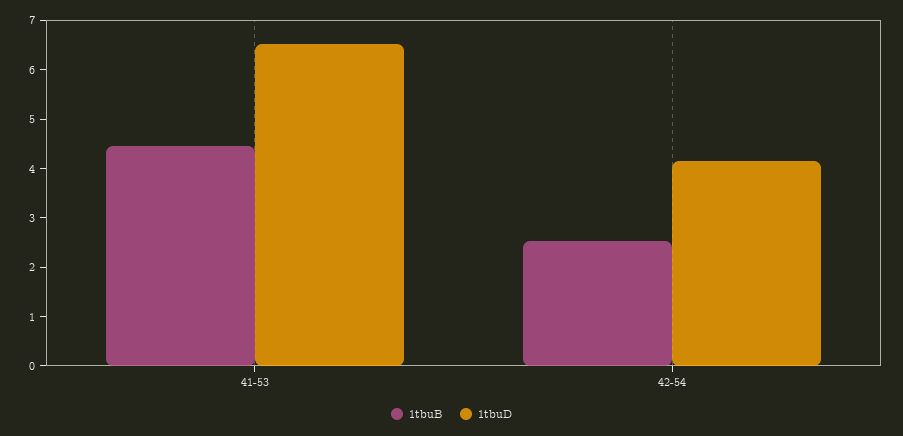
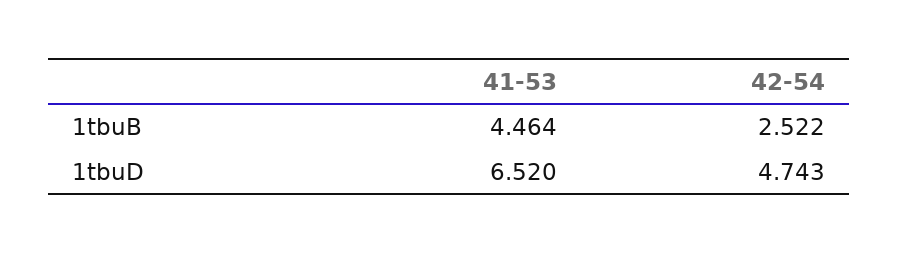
1tbuD, 42-54: 4.2 -> 4.743

